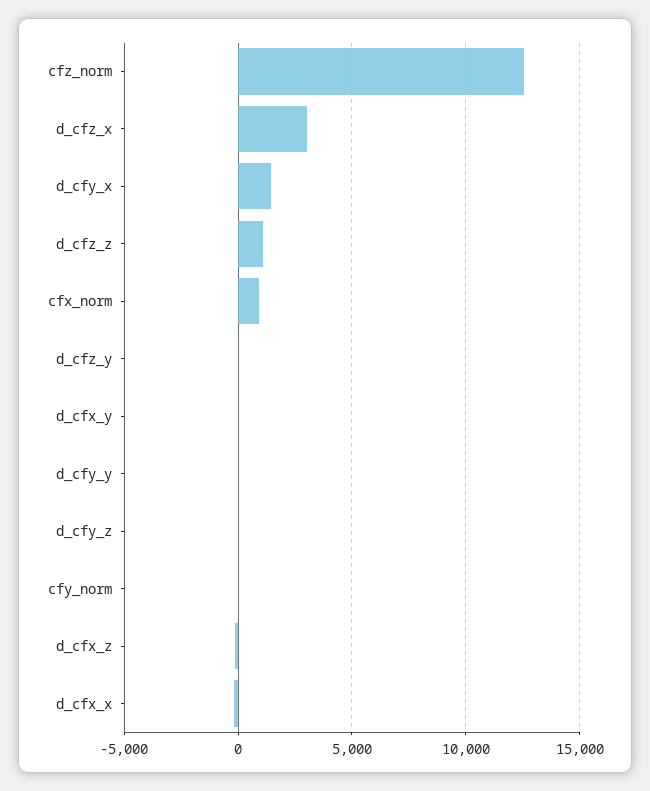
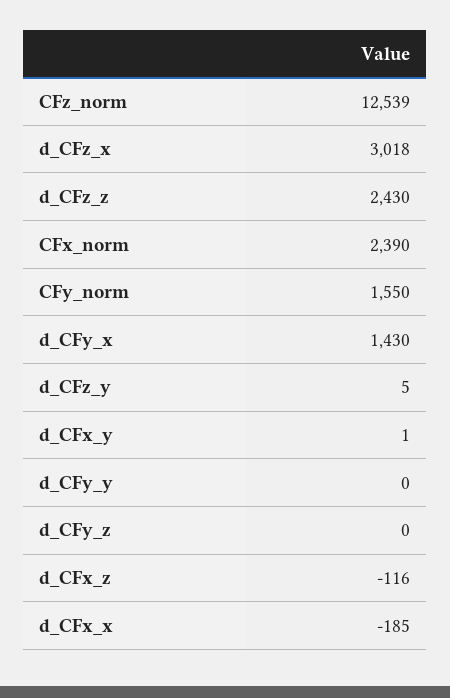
d_cfz_z: 1000 -> 2430
cfx_norm: 1000 -> 2390
cfy_norm: 0 -> 1550

